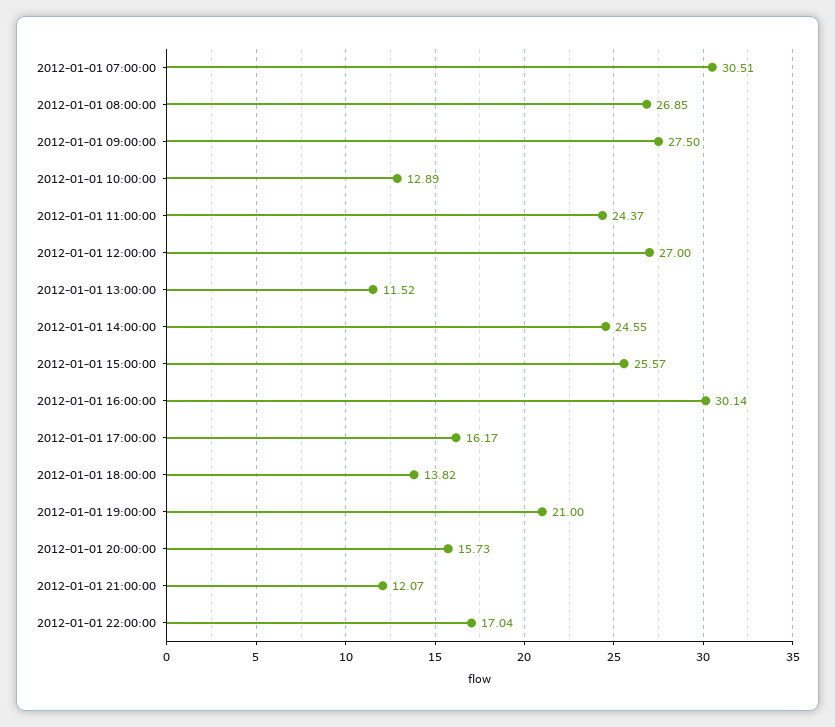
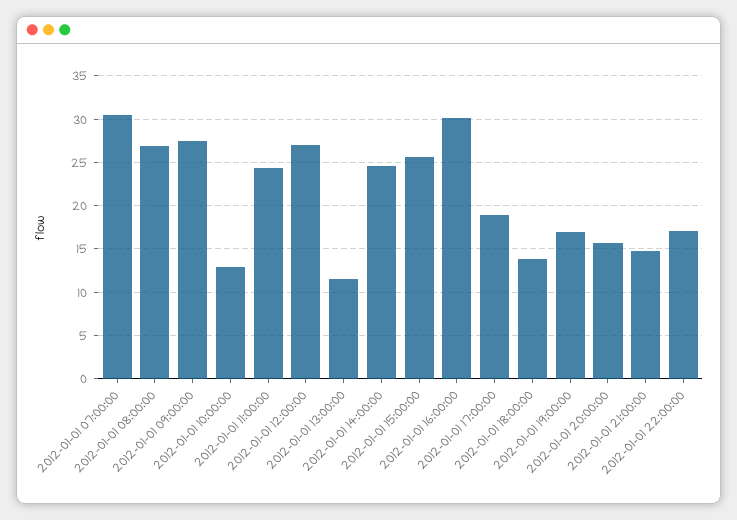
2012-01-01 17:00:00: 16.17 -> 19
2012-01-01 19:00:00: 21 -> 17
2012-01-01 21:00:00: 12.07 -> 15

